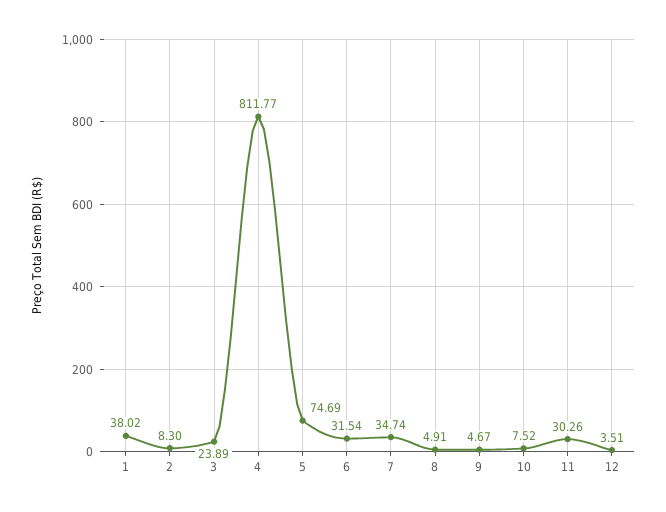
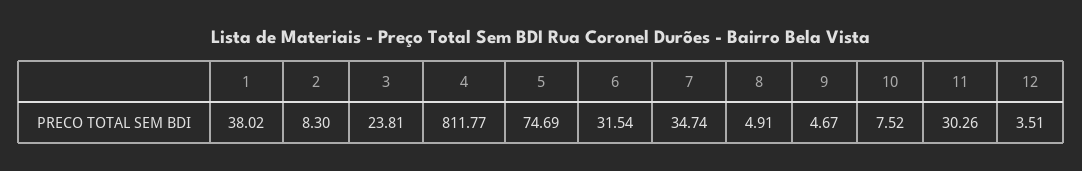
3: 23.89 -> 23.81

